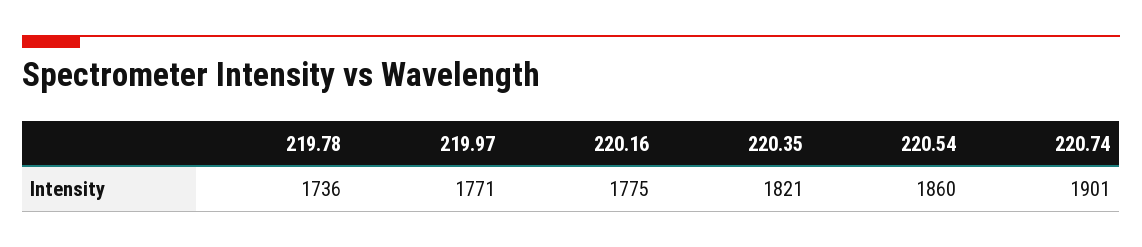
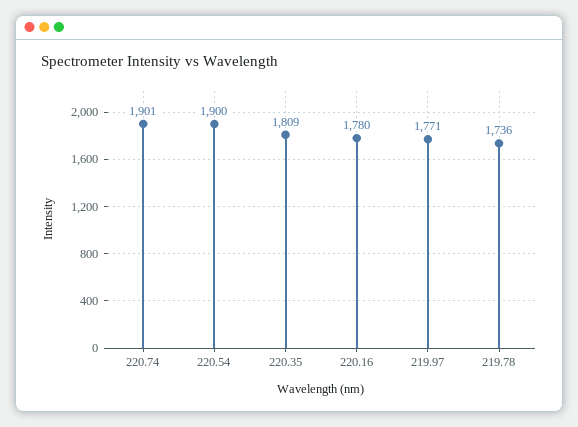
220.16: 1775 -> 1780
220.35: 1821 -> 1809
220.54: 1860 -> 1900

